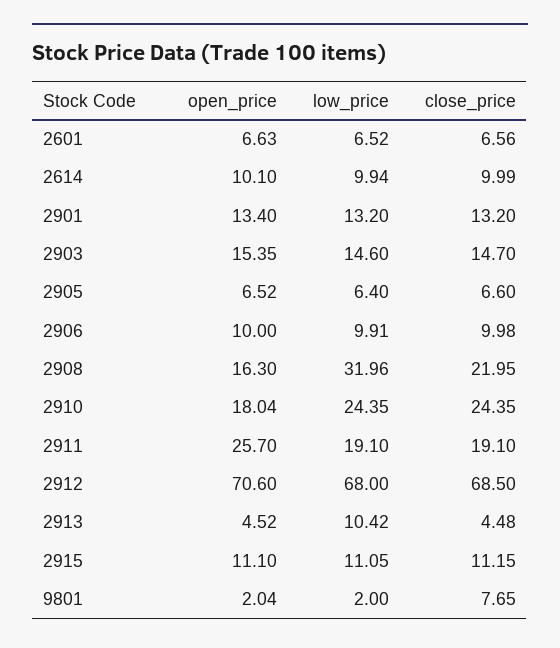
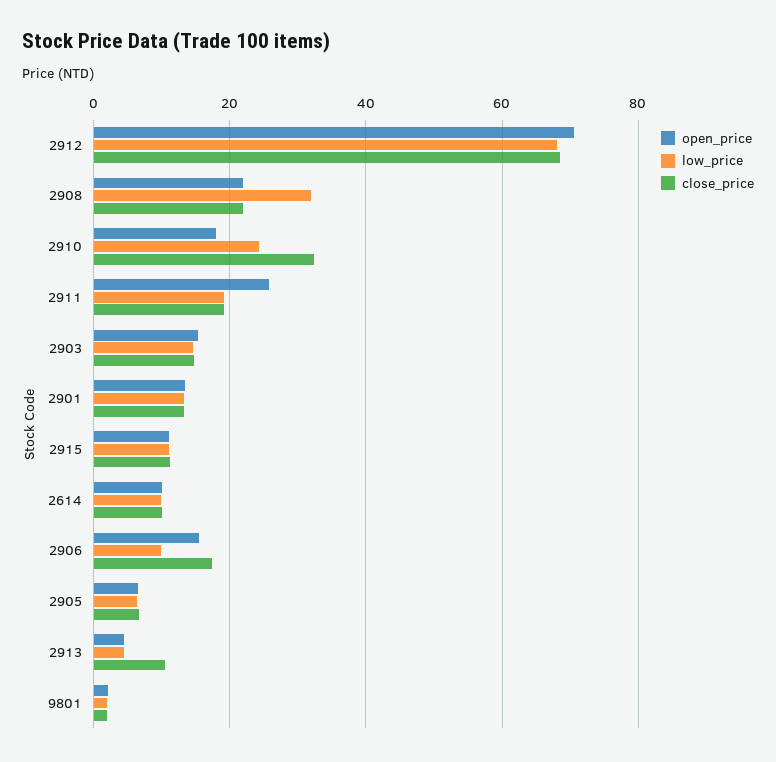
open_price, 2601: 6.63 -> none
low_price, 2601: 6.52 -> none
close_price, 2601: 6.56 -> none
open_price, 2906: 10 -> 16
close_price, 2906: 9.98 -> 18
open_price, 2908: 16.3 -> 22
close_price, 2910: 24.35 -> 32
low_price, 2913: 10.42 -> 4
close_price, 2913: 4.48 -> 10
close_price, 9801: 7.65 -> 2

